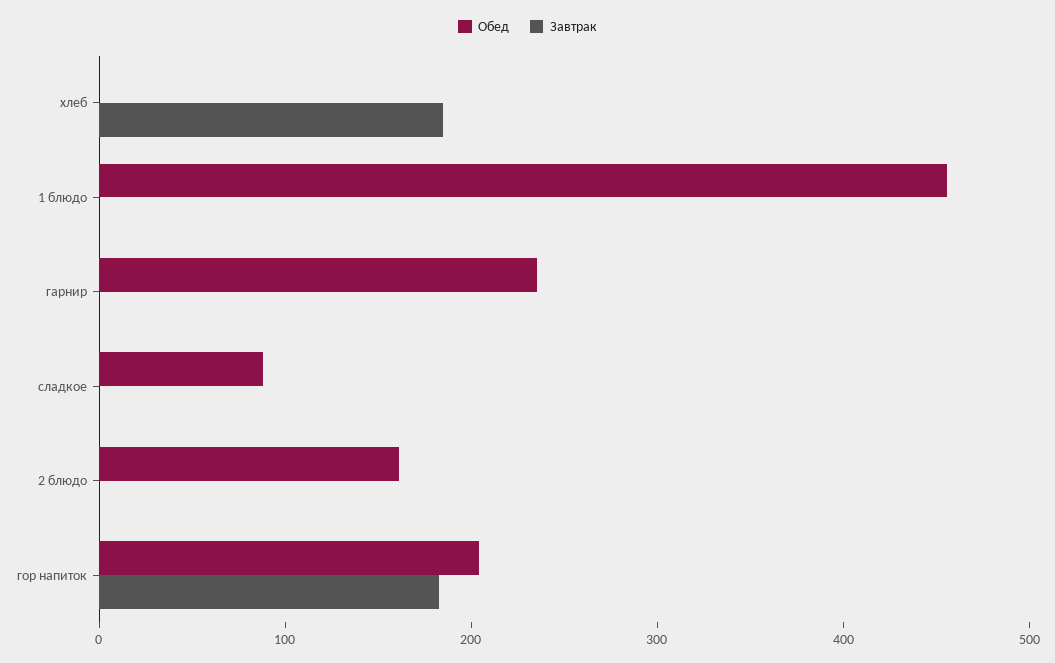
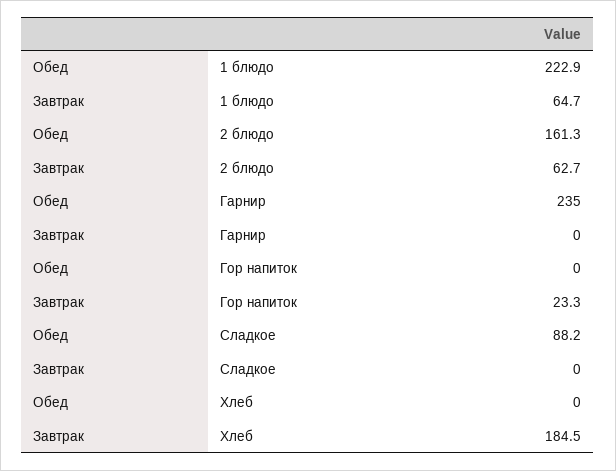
Обед, 1 блюдо: 460 -> 222.9
Завтрак, 1 блюдо: 0 -> 64.7
Завтрак, 2 блюдо: 0 -> 62.7
Обед, гор напиток: 200 -> 0
Завтрак, гор напиток: 180 -> 23.3

